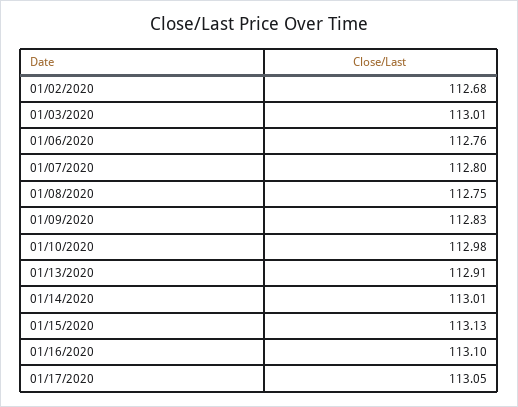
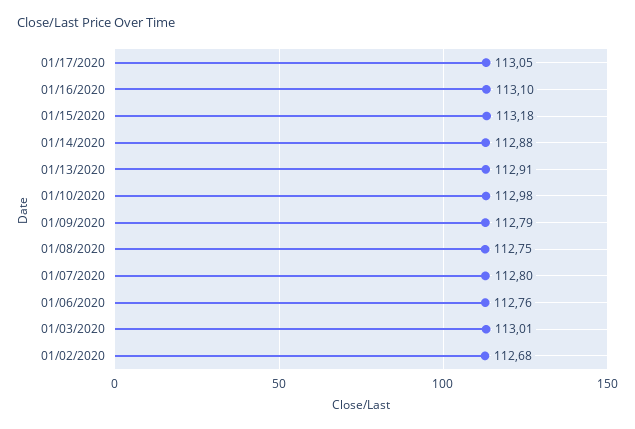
01/09/2020: 112.83 -> 112.79
01/14/2020: 113.01 -> 112.88
01/15/2020: 113.13 -> 113.18

